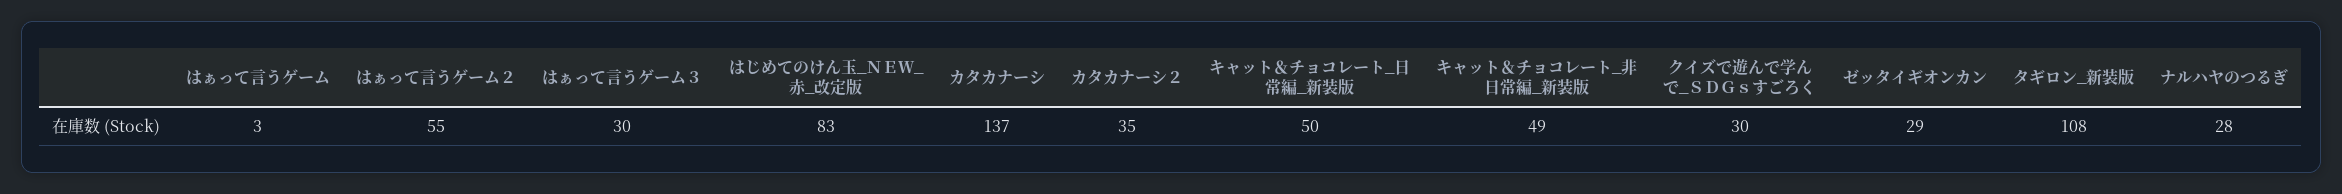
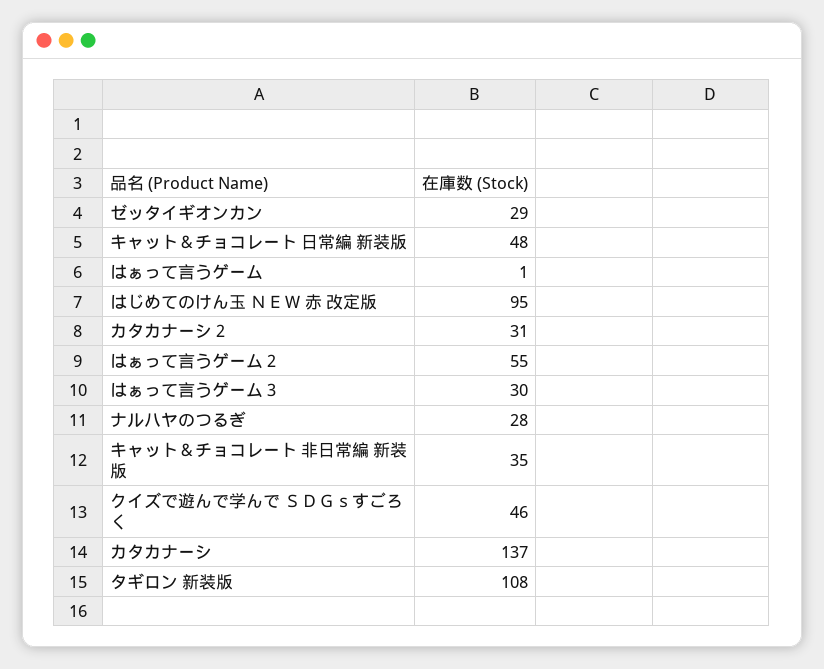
はぁって言うゲーム: 3 -> 1
はじめてのけん玉_ＮＥＷ_赤_改定版: 83 -> 95
カタカナーシ２: 35 -> 31
キャット＆チョコレート_日常編_新装版: 50 -> 48
キャット＆チョコレート_非日常編_新装版: 49 -> 35
クイズで遊んで学んで_ＳＤＧｓすごろく: 30 -> 46

